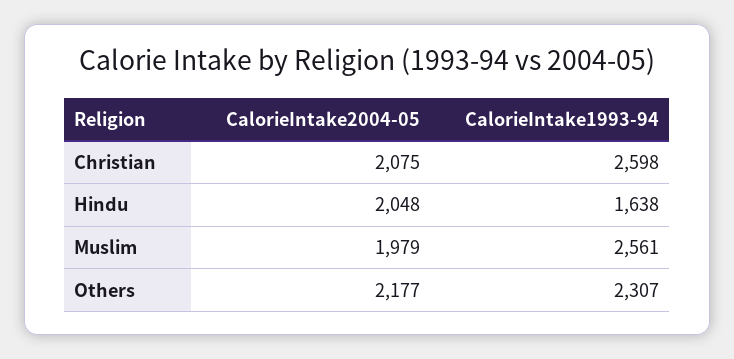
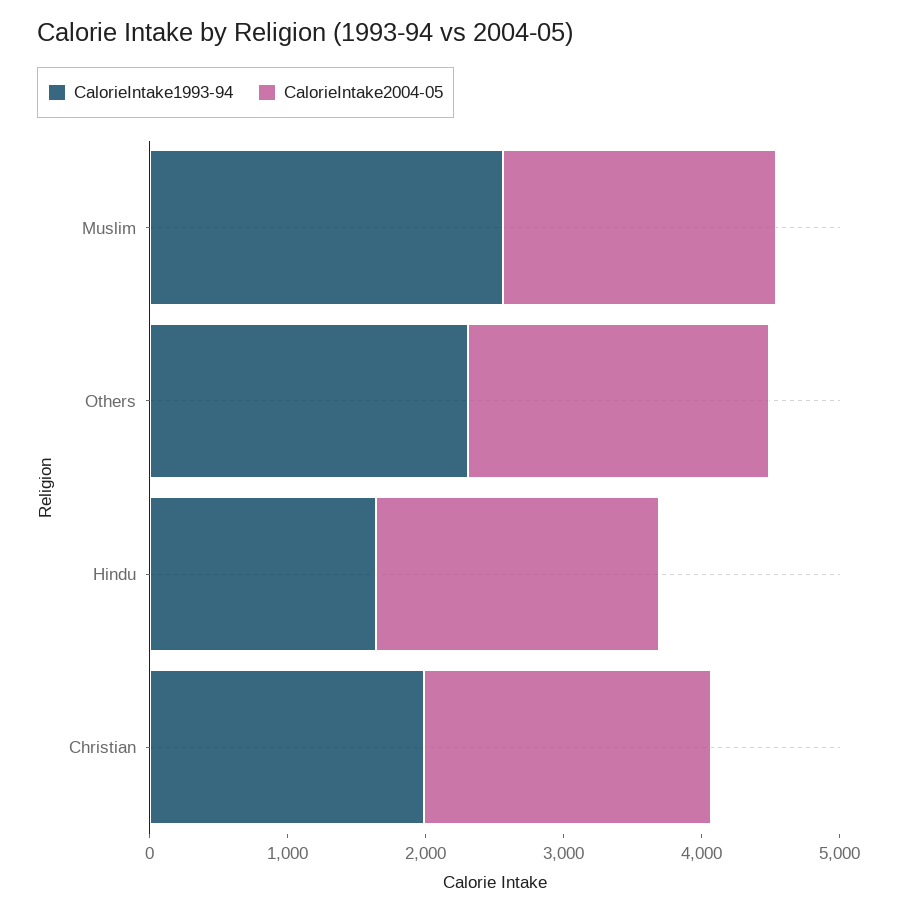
CalorieIntake1993-94, Christian: 2598 -> 2000

